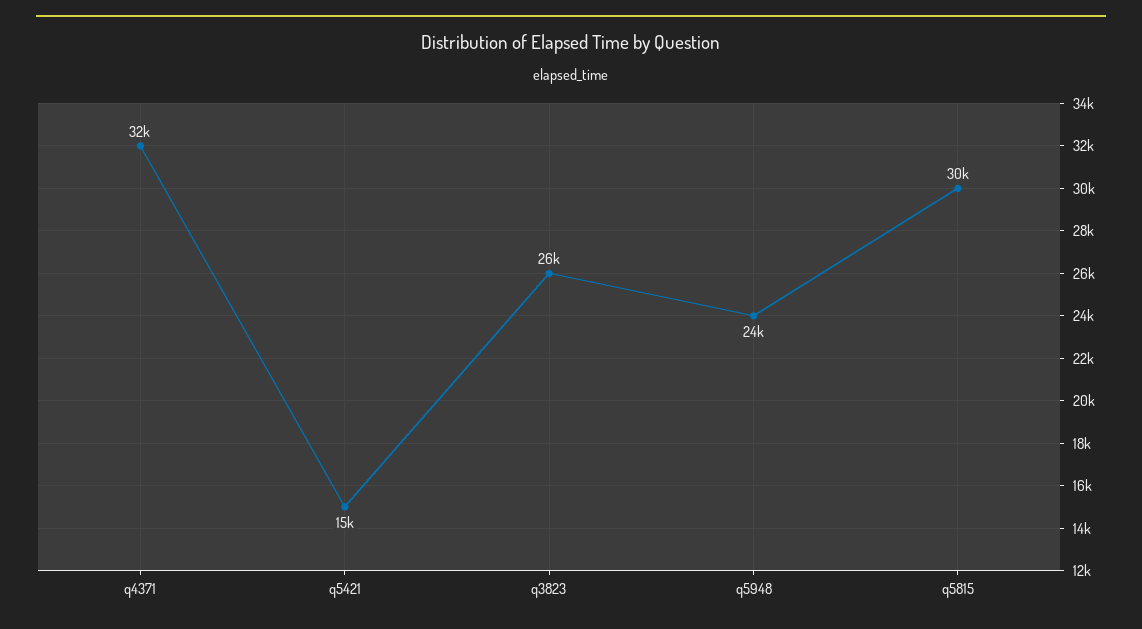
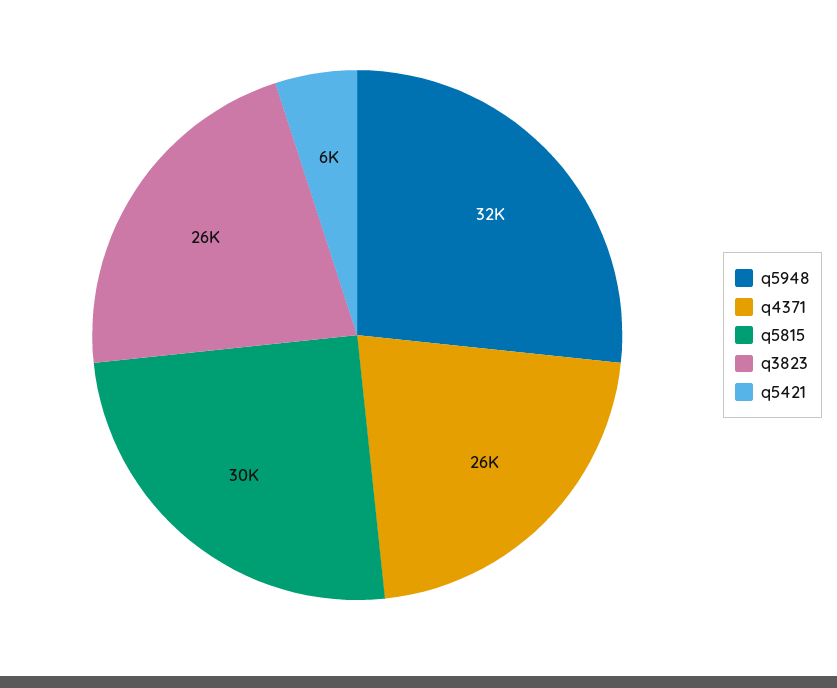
q4371: 32000 -> 26000
q5421: 15000 -> 6000
q5948: 24000 -> 32000

